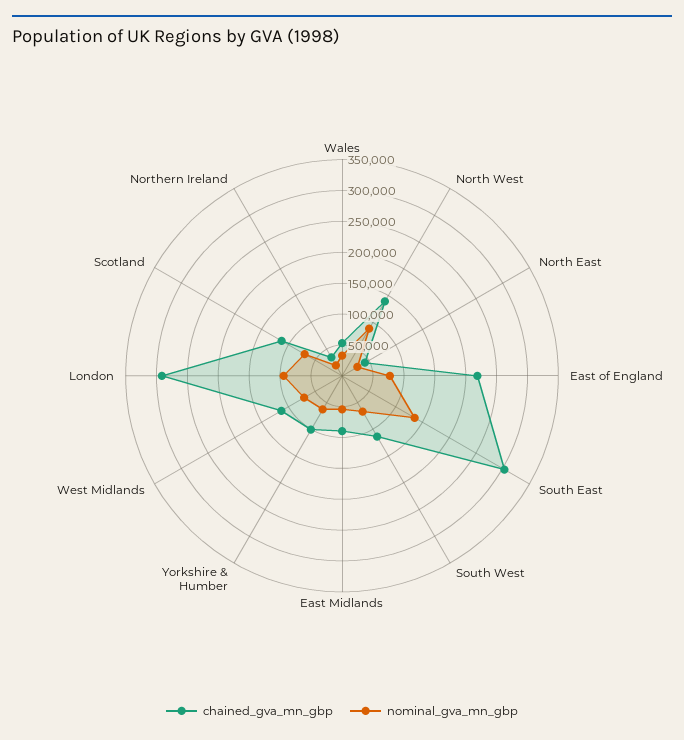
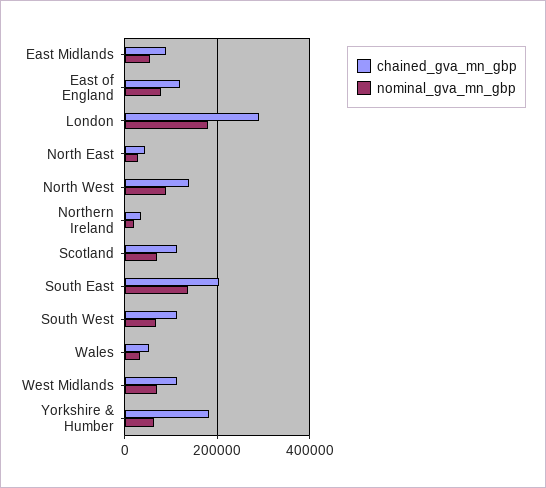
chained_gva_mn_gbp, East of England: 225000 -> 120000
chained_gva_mn_gbp, South East: 300000 -> 200000
chained_gva_mn_gbp, Yorkshire & Humber: 100000 -> 180000
nominal_gva_mn_gbp, London: 100000 -> 180000

